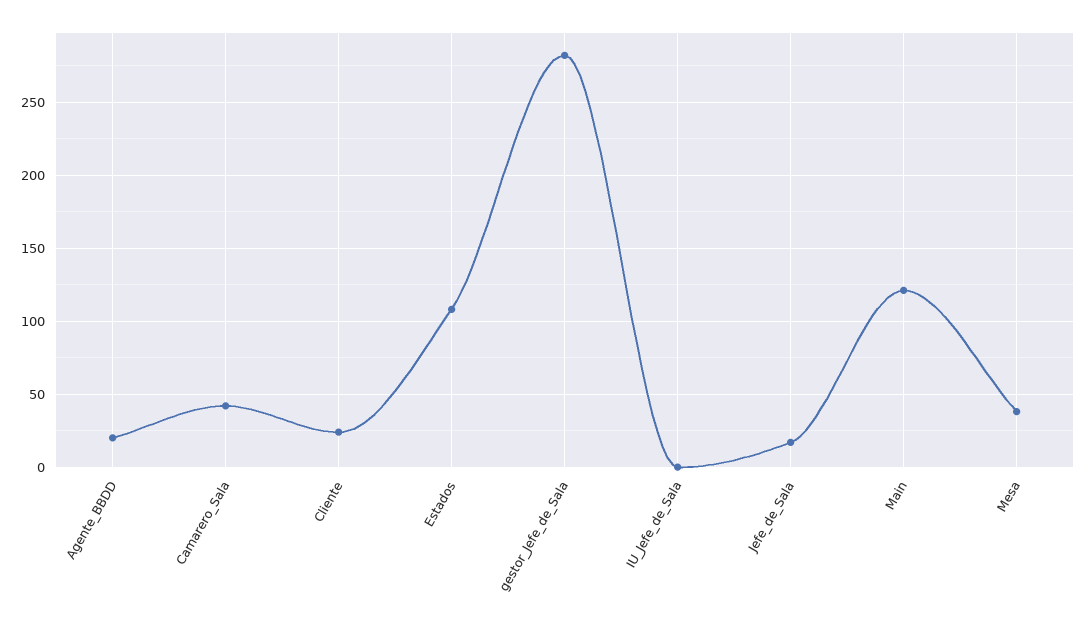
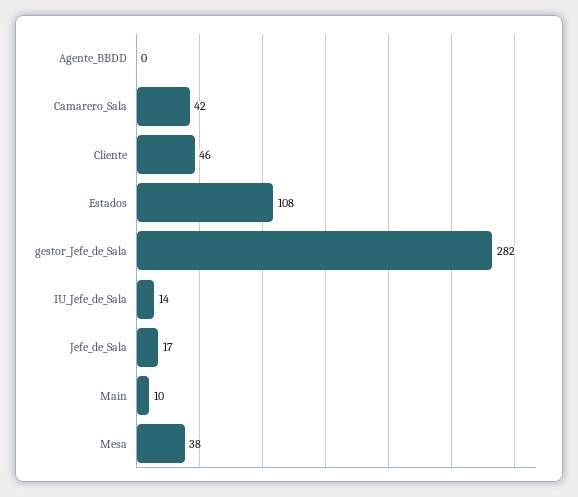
Agente_BBDD: 20 -> 0
Cliente: 25 -> 46
IU_Jefe_de_Sala: 0 -> 14
Main: 120 -> 10

